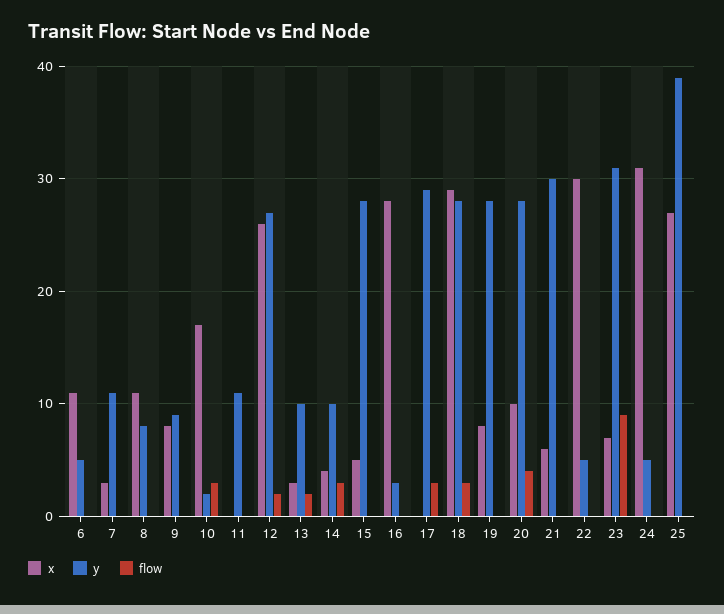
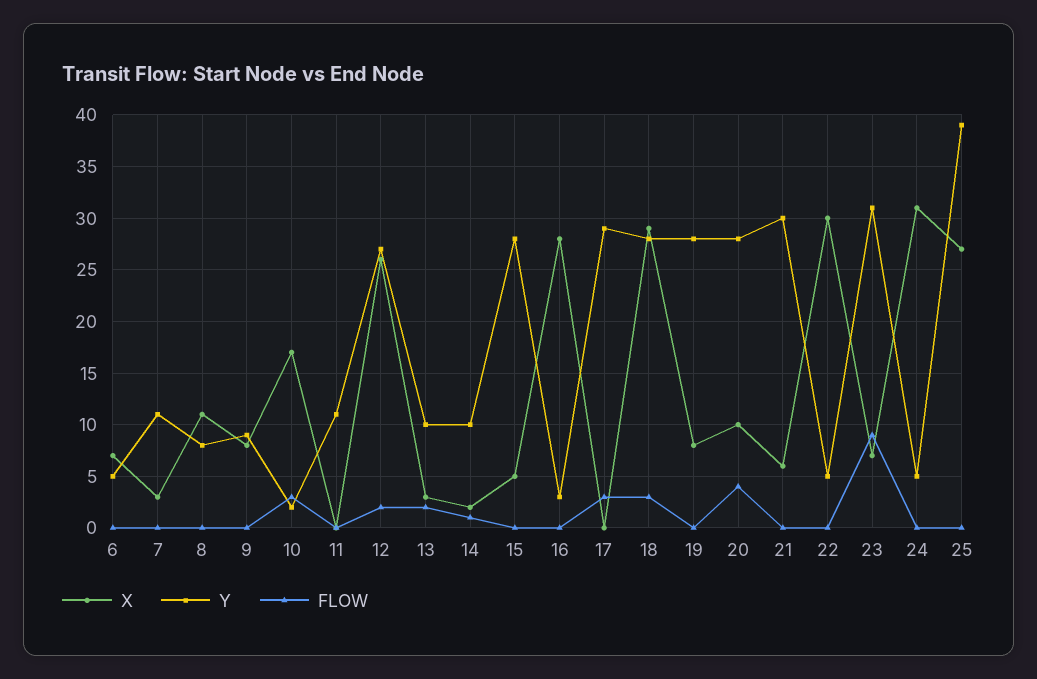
x, 6: 11 -> 7
x, 14: 4 -> 2
flow, 14: 3 -> 1

